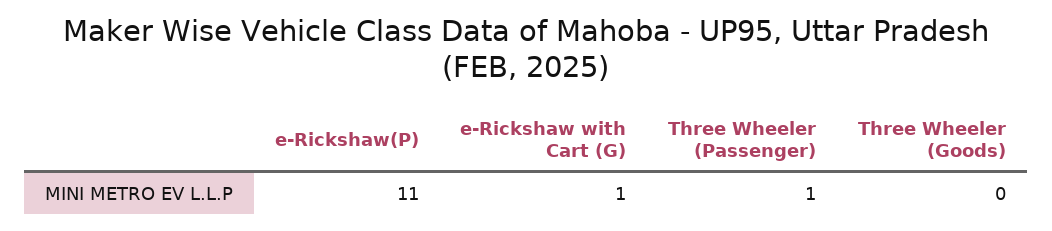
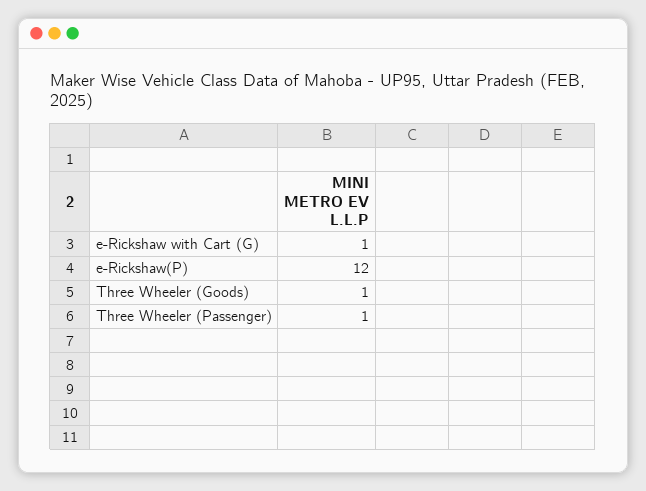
e-Rickshaw(P): 11 -> 12
Three Wheeler (Goods): 0 -> 1

